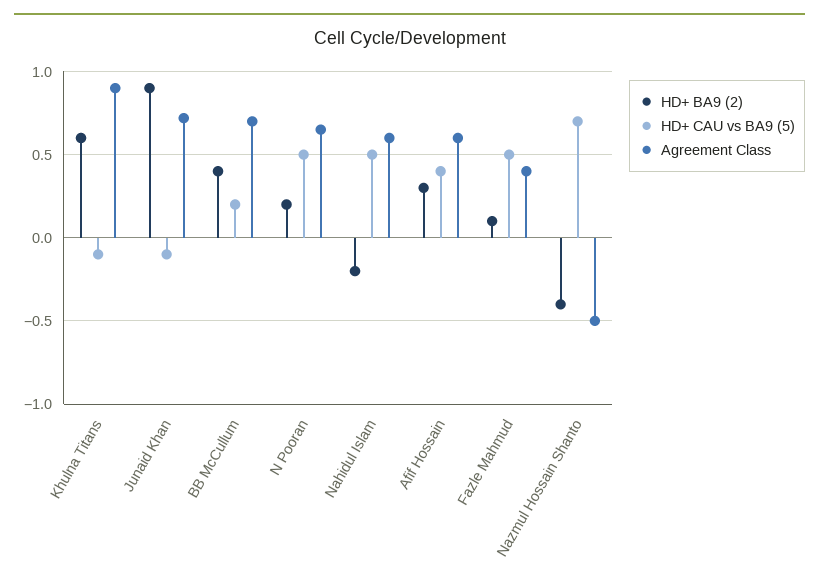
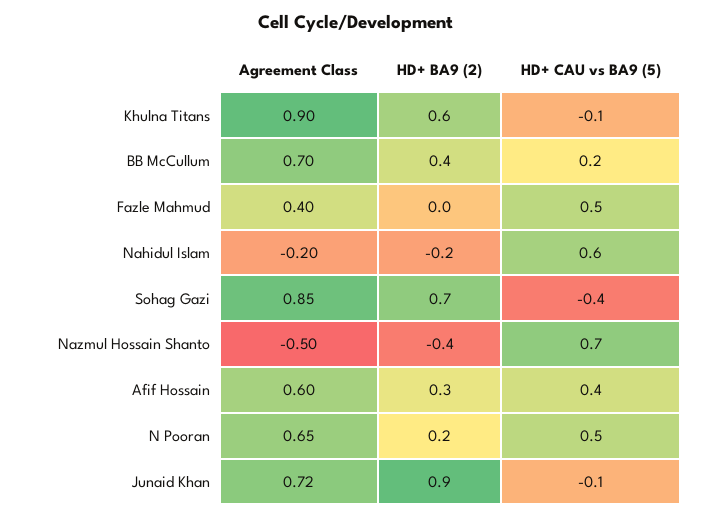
HD+ CAU vs BA9 (5), Nahidul Islam: 0.5 -> 0.6
Agreement Class, Nahidul Islam: 0.6 -> -0.2
HD+ BA9 (2), Fazle Mahmud: 0.1 -> 0
Agreement Class, Sohag Gazi: none -> 0.85
HD+ BA9 (2), Sohag Gazi: none -> 0.7
HD+ CAU vs BA9 (5), Sohag Gazi: none -> -0.4

